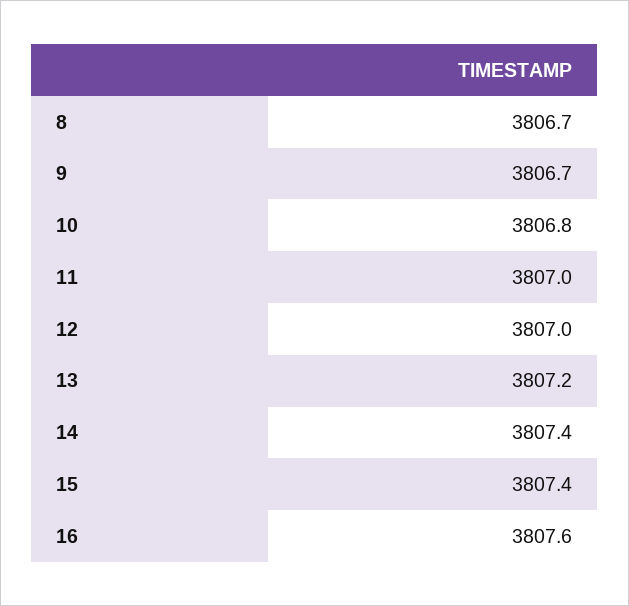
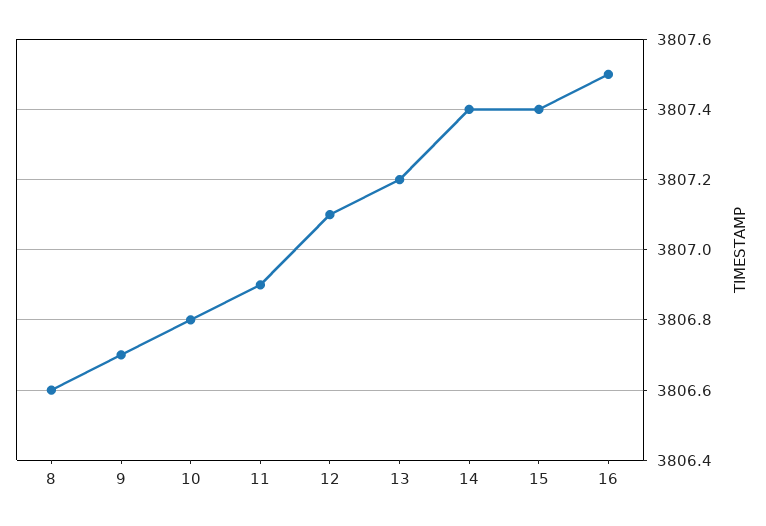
8: 3806.7 -> 3806.6
11: 3807 -> 3806.9
12: 3807 -> 3807.1
16: 3807.6 -> 3807.5

